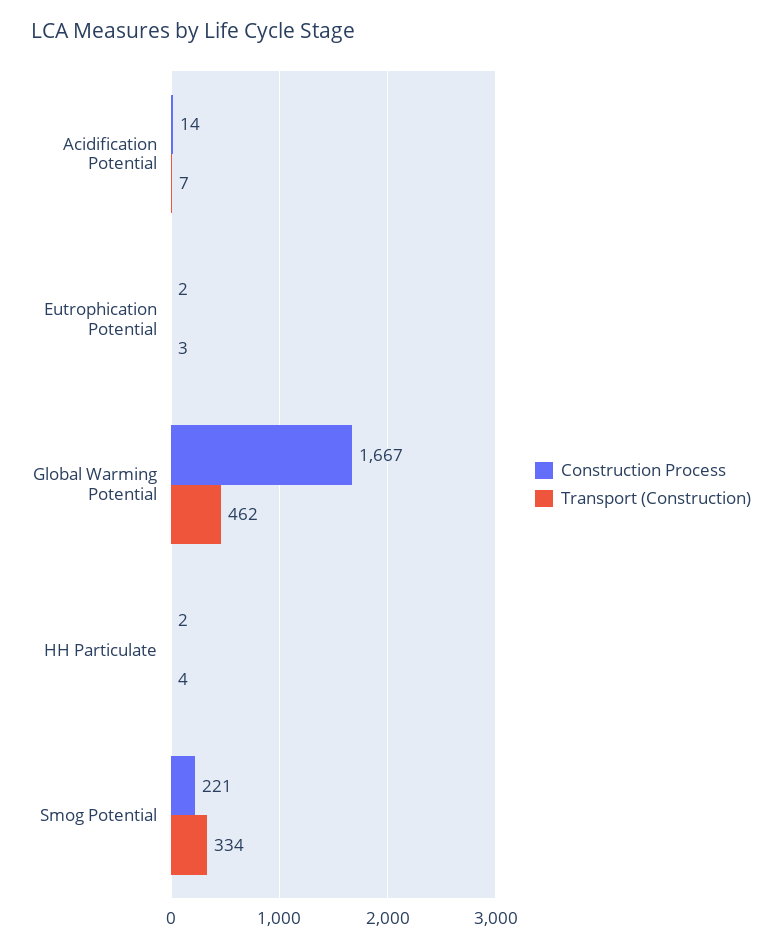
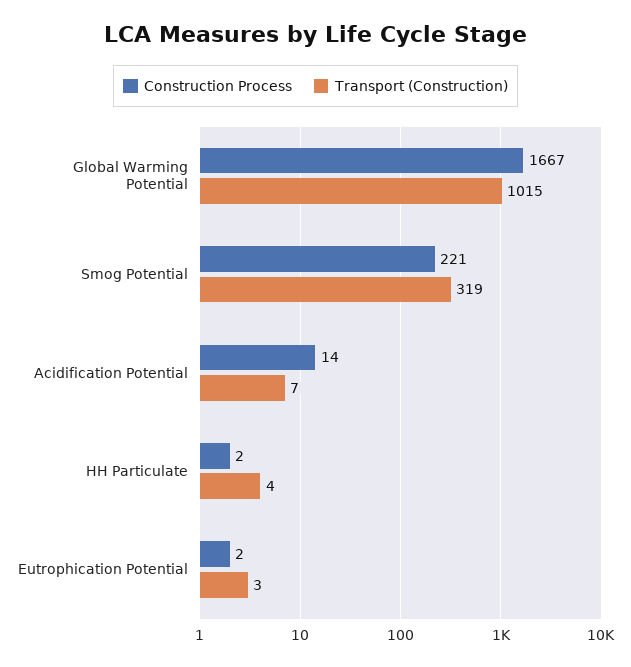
Transport (Construction), Global Warming Potential: 462 -> 1015
Transport (Construction), Smog Potential: 334 -> 319

